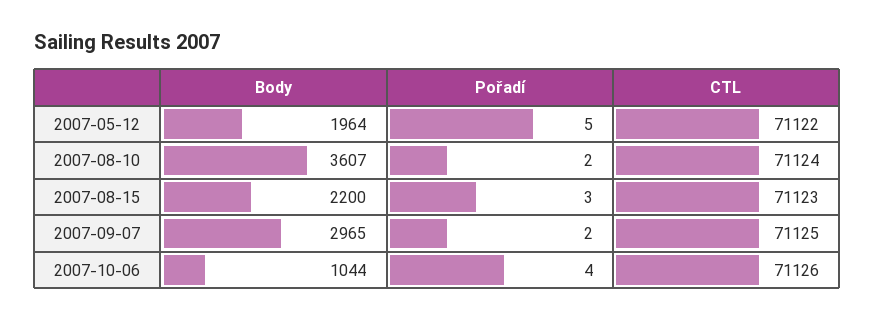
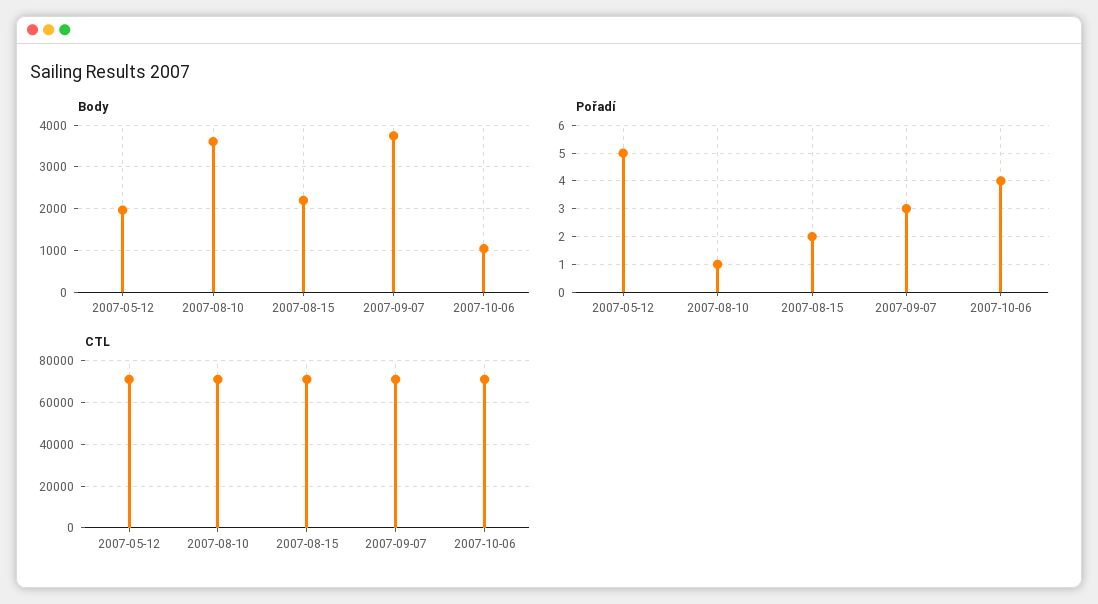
Pořadí, 2007-08-10: 2 -> 1
Pořadí, 2007-08-15: 3 -> 2
Body, 2007-09-07: 2965 -> 3800
Pořadí, 2007-09-07: 2 -> 3

